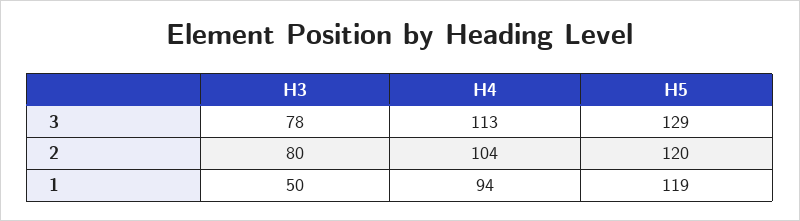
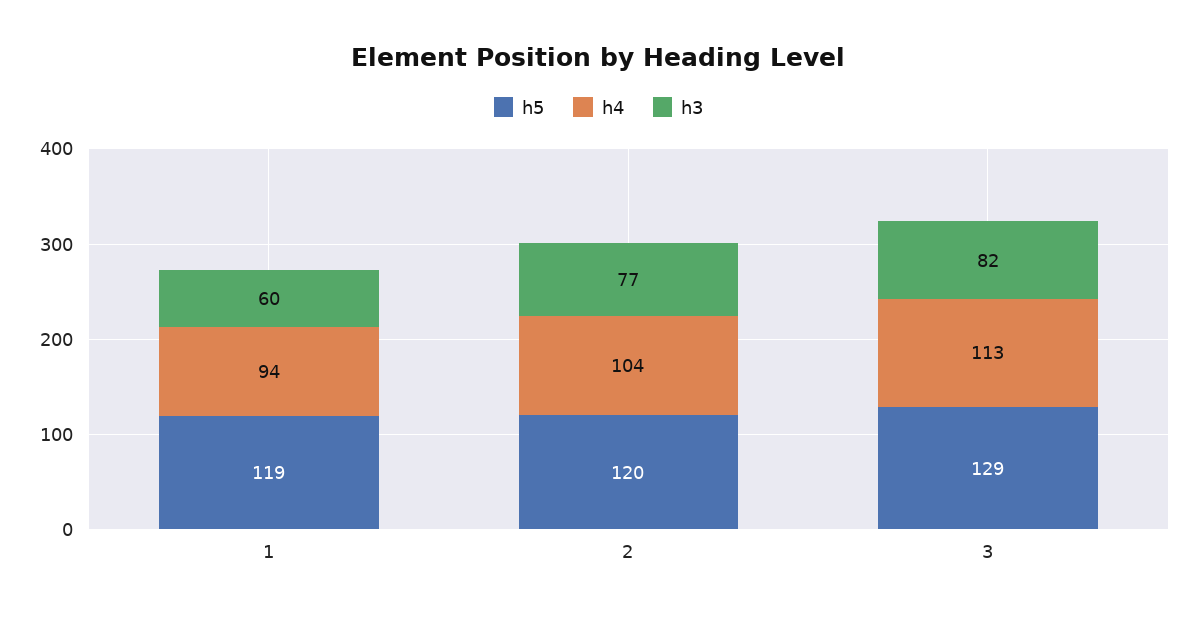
H3, 3: 78 -> 82
H3, 2: 80 -> 77
H3, 1: 50 -> 60

